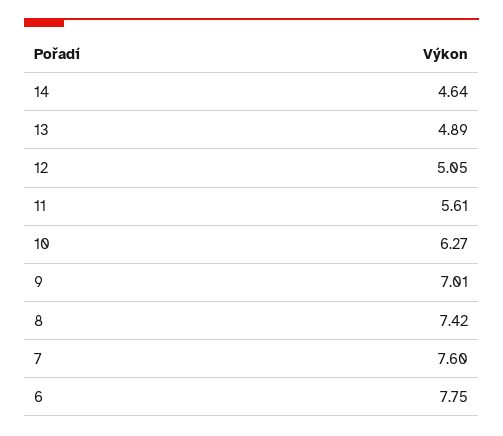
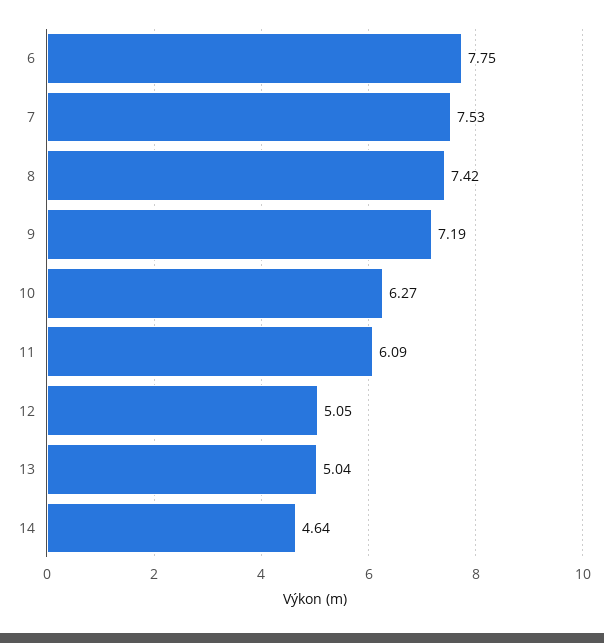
13: 4.89 -> 5.04
11: 5.61 -> 6.09
9: 7.01 -> 7.19
7: 7.6 -> 7.53

